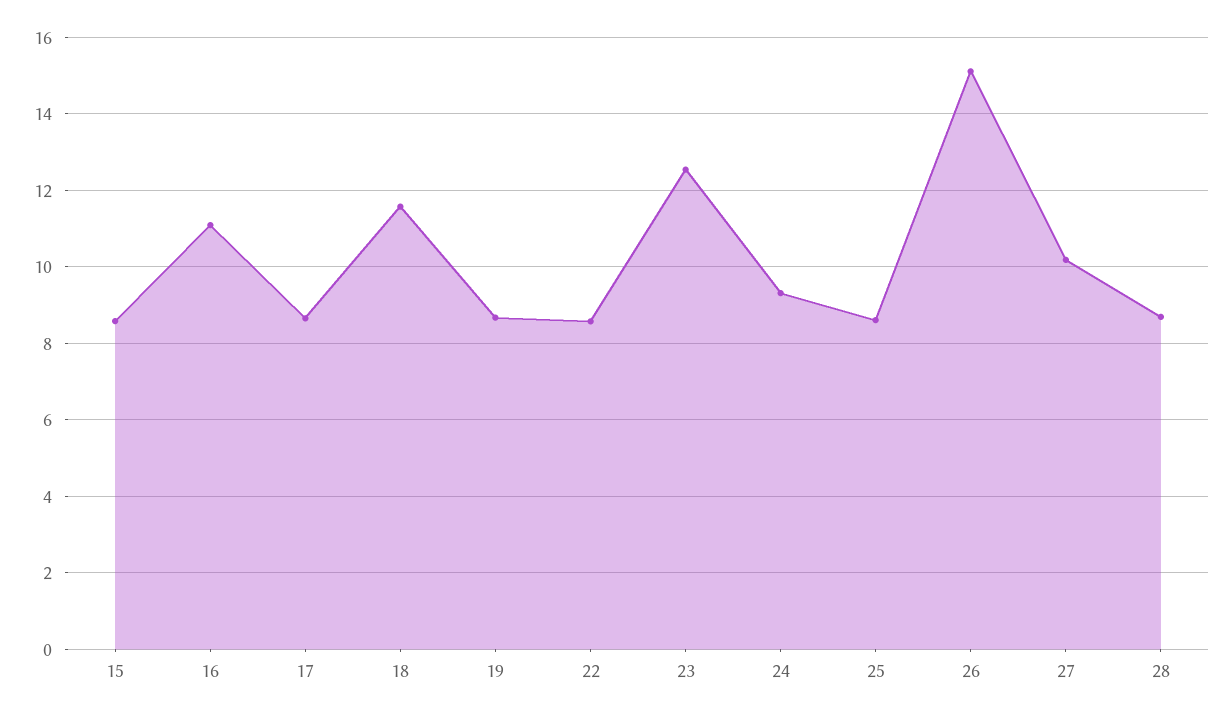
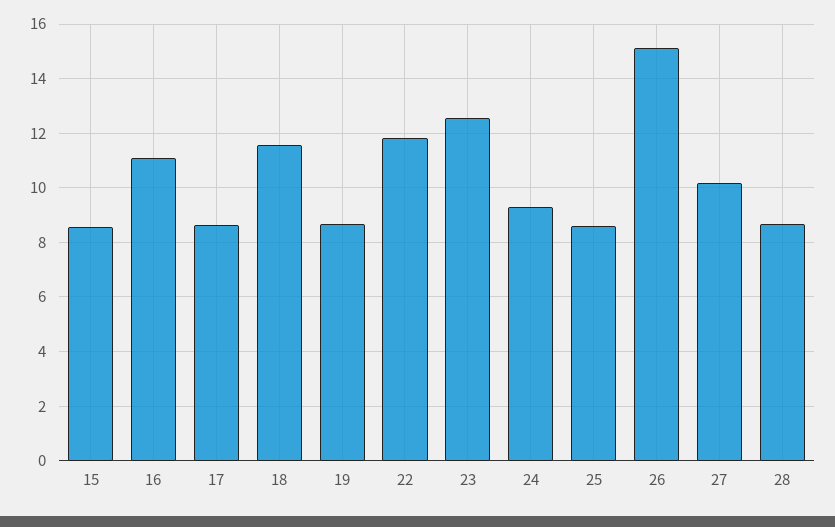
22: 8.6 -> 11.75

